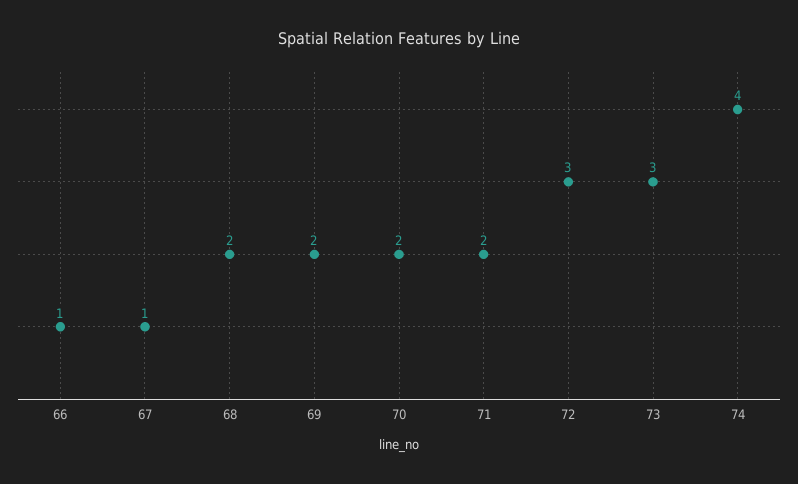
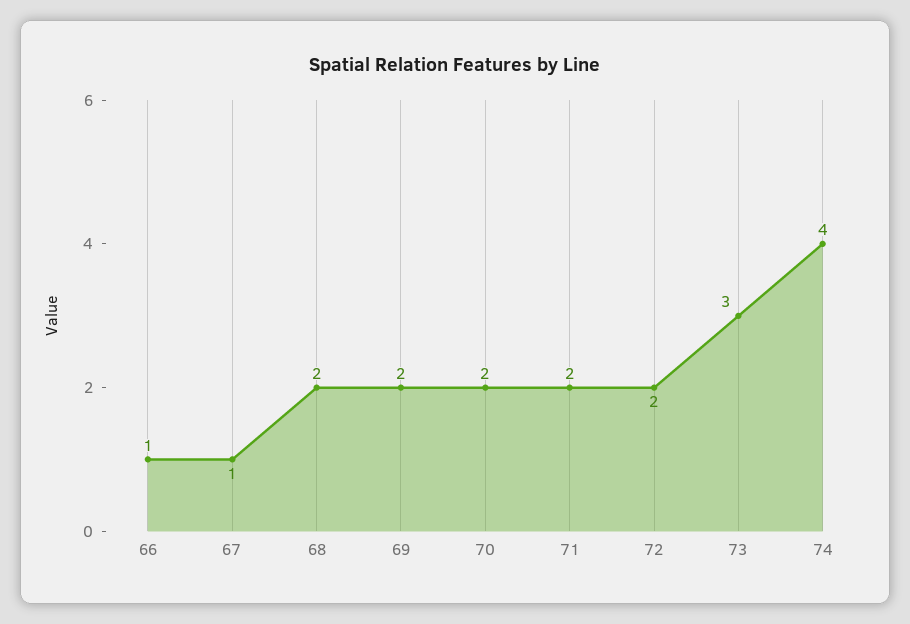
72: 3 -> 2

